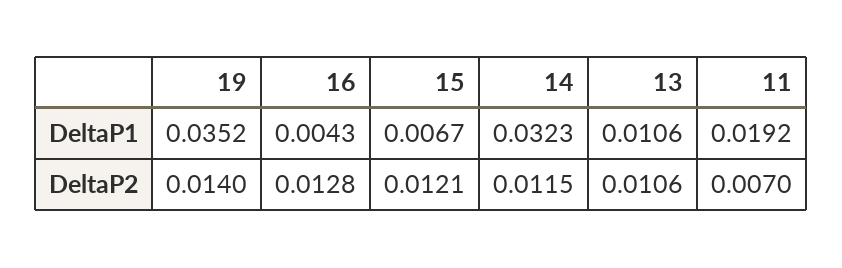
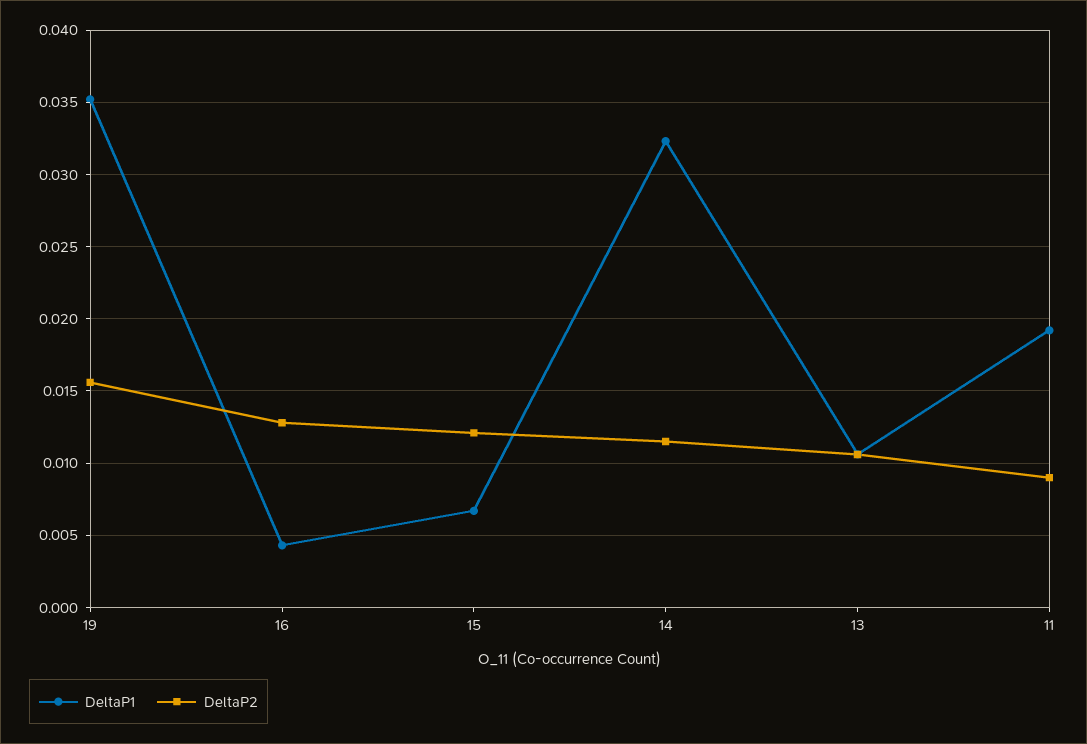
DeltaP2, 19: 0.014 -> 0.0155
DeltaP2, 11: 0.007 -> 0.009

